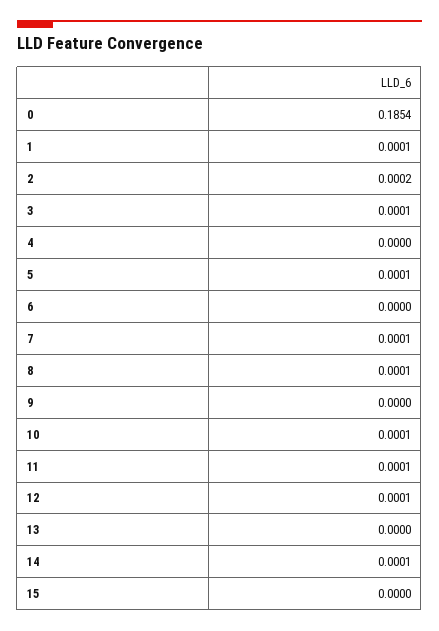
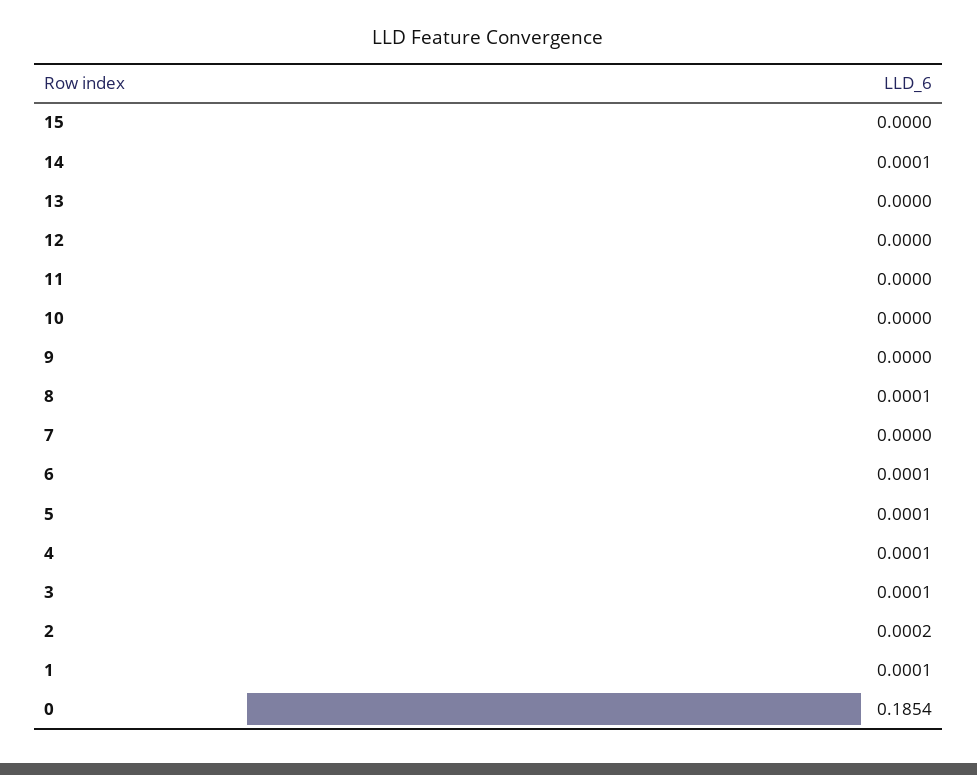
4: 0 -> 0.0001
6: 0 -> 0.0001
7: 0.0001 -> 0
10: 0.0001 -> 0
11: 0.0001 -> 0
12: 0.0001 -> 0

